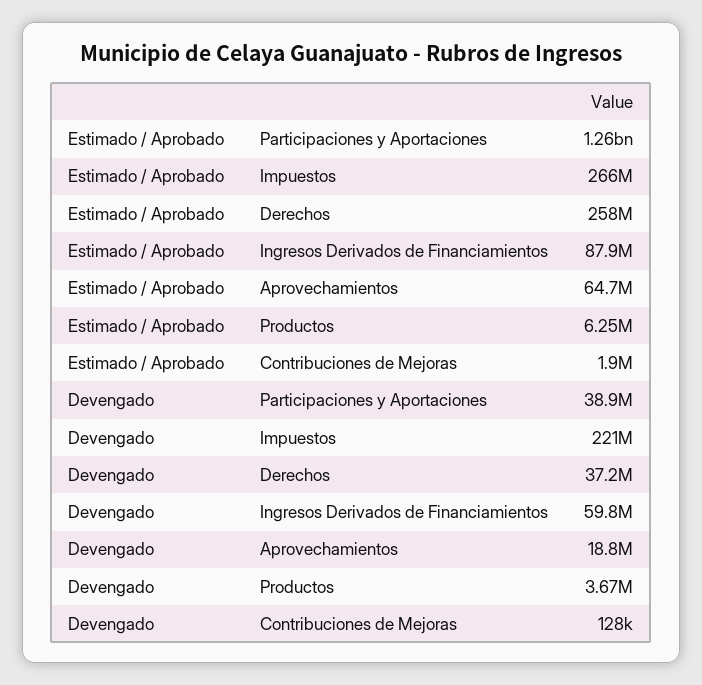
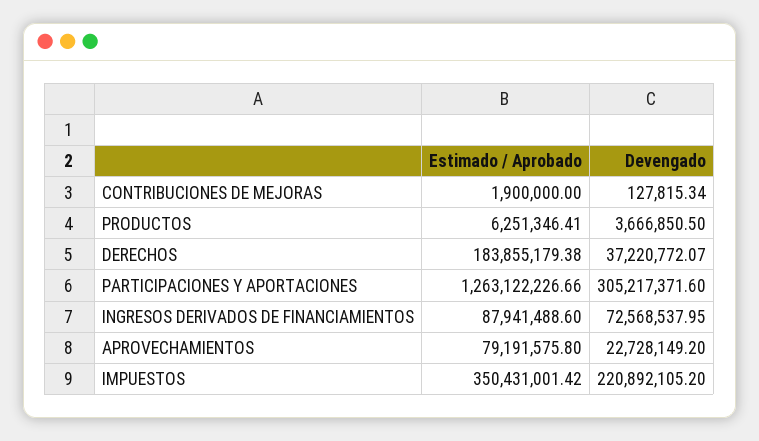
Estimado / Aprobado, Impuestos: 266000000 -> 350431001.42
Estimado / Aprobado, Derechos: 258000000 -> 183855179.38
Estimado / Aprobado, Aprovechamientos: 64700000 -> 79191575.8
Devengado, Participaciones y Aportaciones: 38900000 -> 305217371.6
Devengado, Ingresos Derivados de Financiamientos: 59800000 -> 72568537.95
Devengado, Aprovechamientos: 18800000 -> 22728149.2

